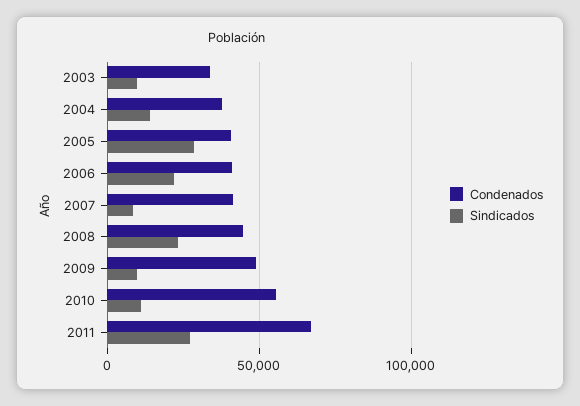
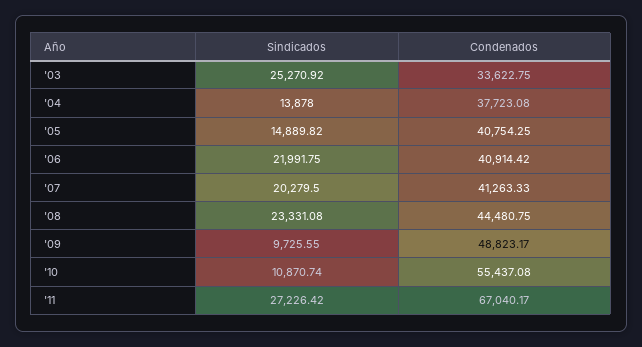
Sindicados, 2003: 10000 -> 25270.92
Sindicados, 2005: 30000 -> 14889.82
Sindicados, 2007: 10000 -> 20279.5

